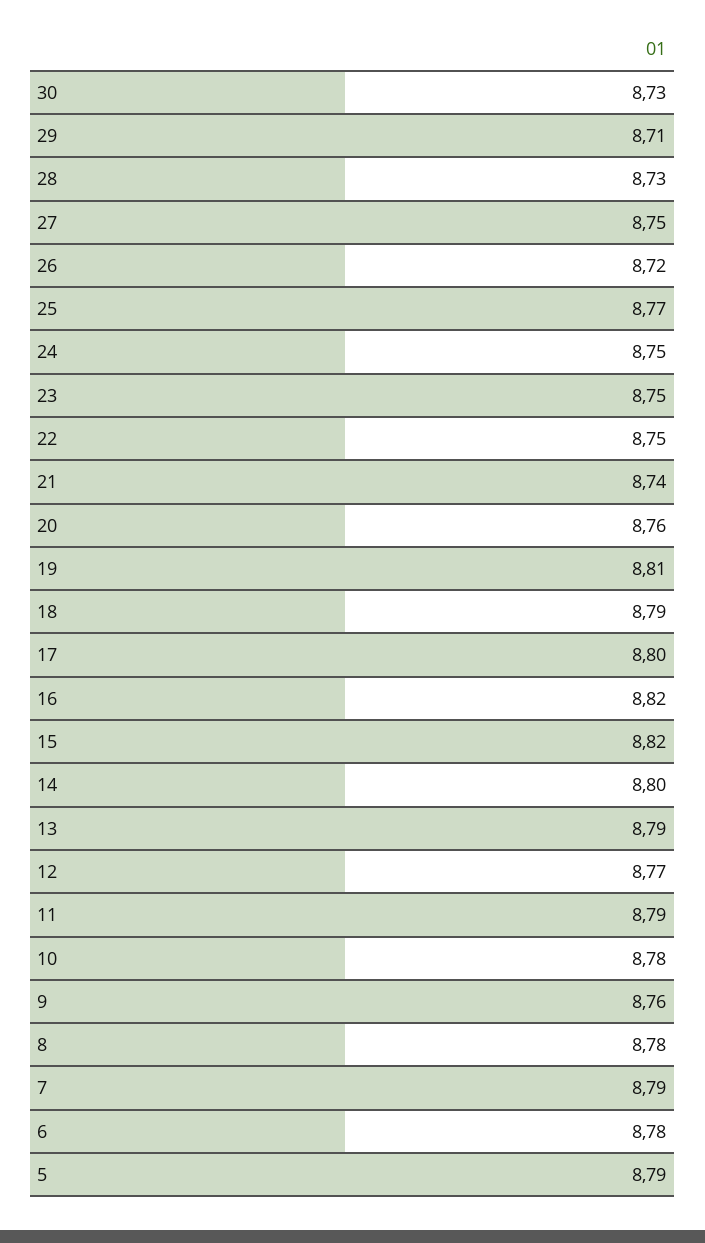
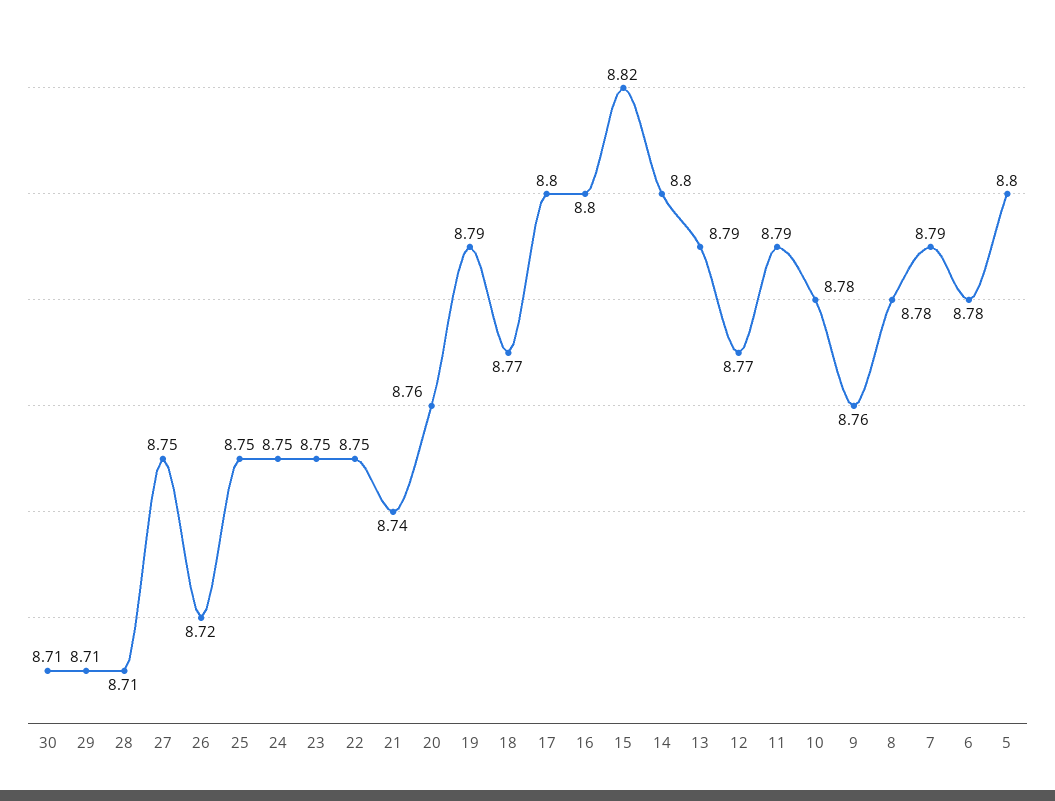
30: 8.73 -> 8.71
28: 8.73 -> 8.71
25: 8.77 -> 8.75
19: 8.81 -> 8.79
18: 8.79 -> 8.77
16: 8.82 -> 8.8
5: 8.79 -> 8.8

